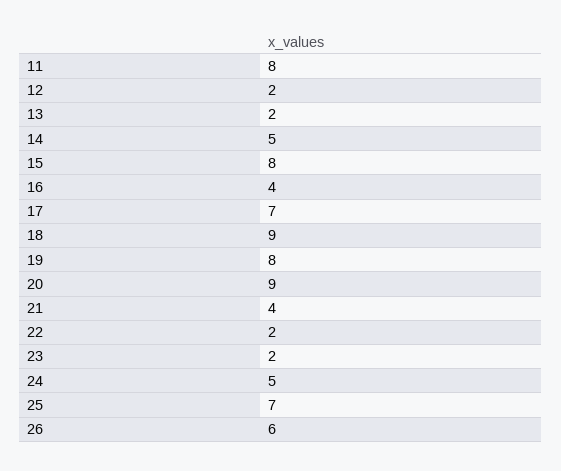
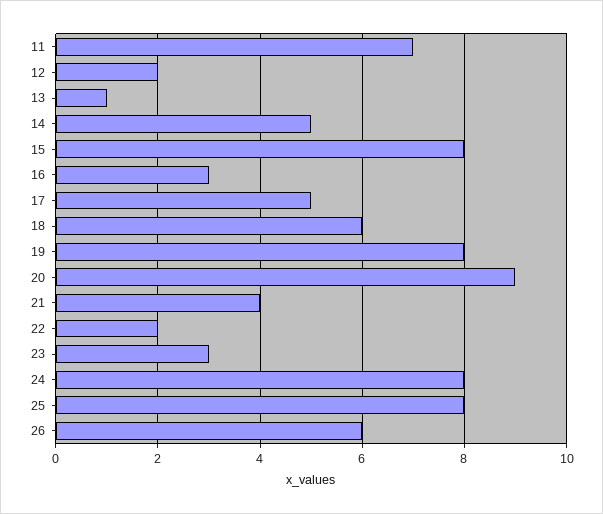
11: 8 -> 7
13: 2 -> 1
16: 4 -> 3
17: 7 -> 5
18: 9 -> 6
23: 2 -> 3
24: 5 -> 8
25: 7 -> 8

